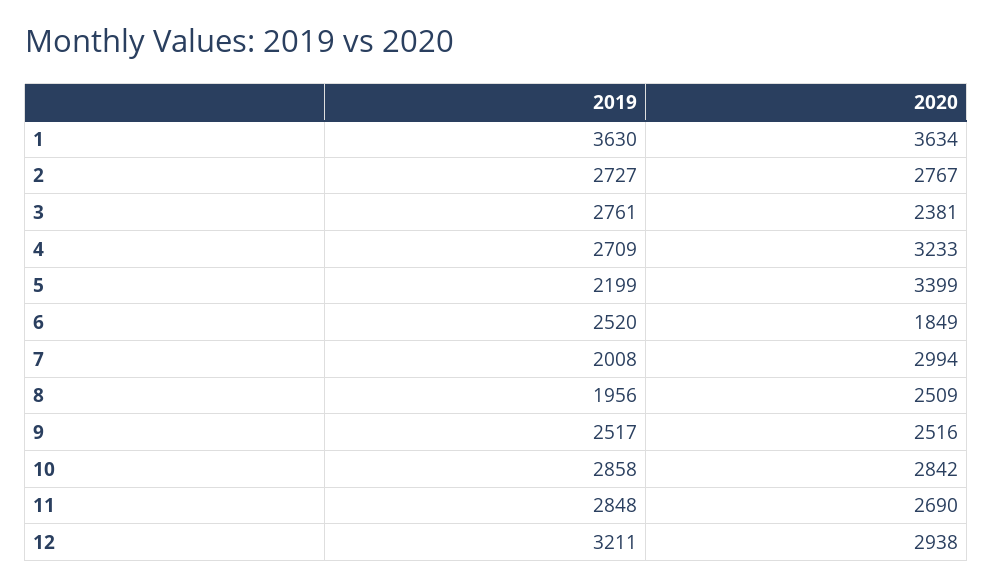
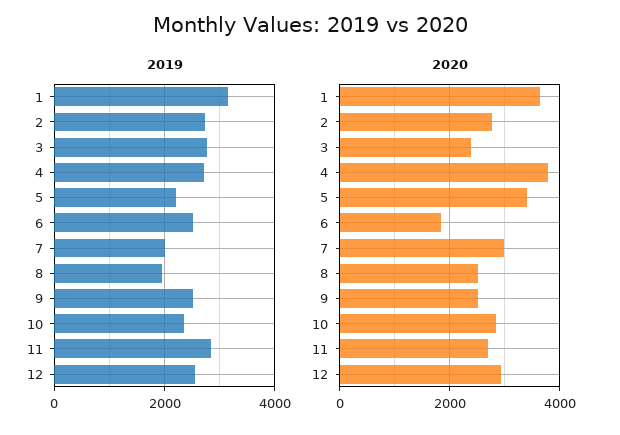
2019, 1: 3630 -> 3200
2020, 4: 3233 -> 3800
2019, 10: 2858 -> 2400
2019, 12: 3211 -> 2600

